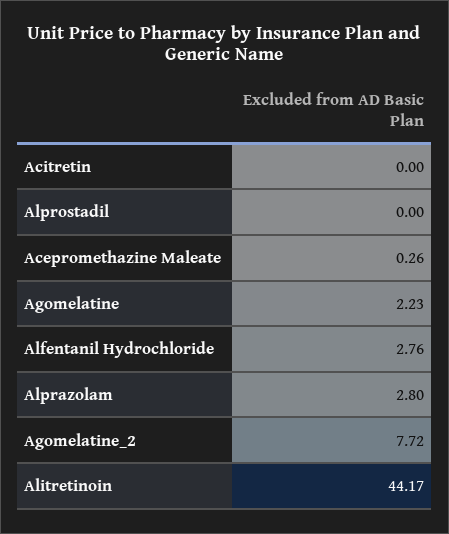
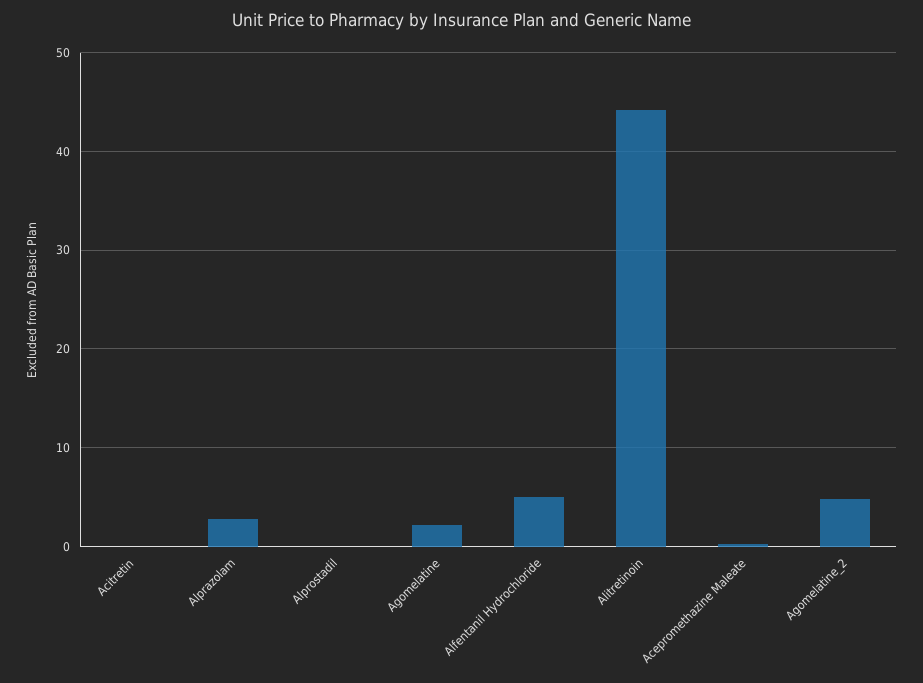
Alfentanil Hydrochloride: 2.76 -> 5
Agomelatine_2: 7.72 -> 5

